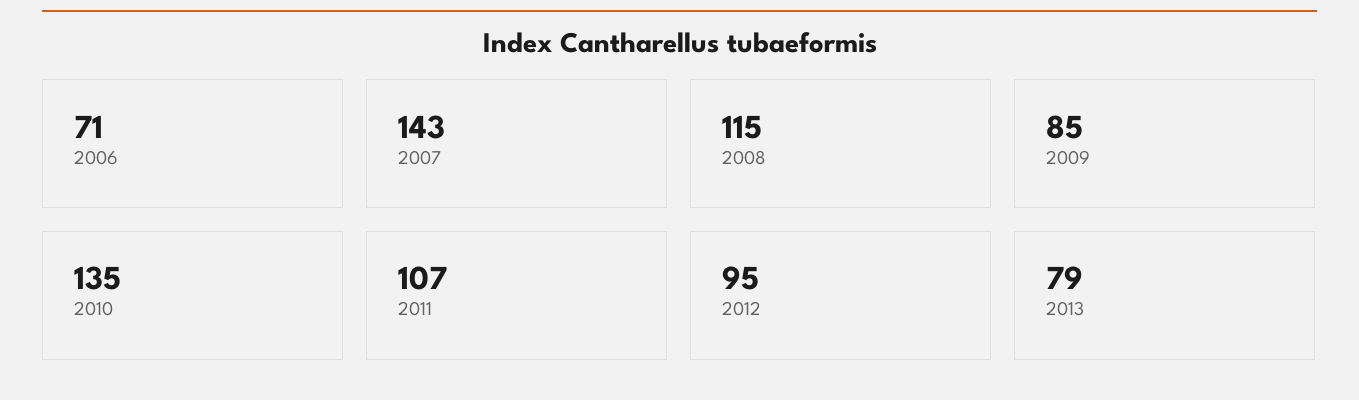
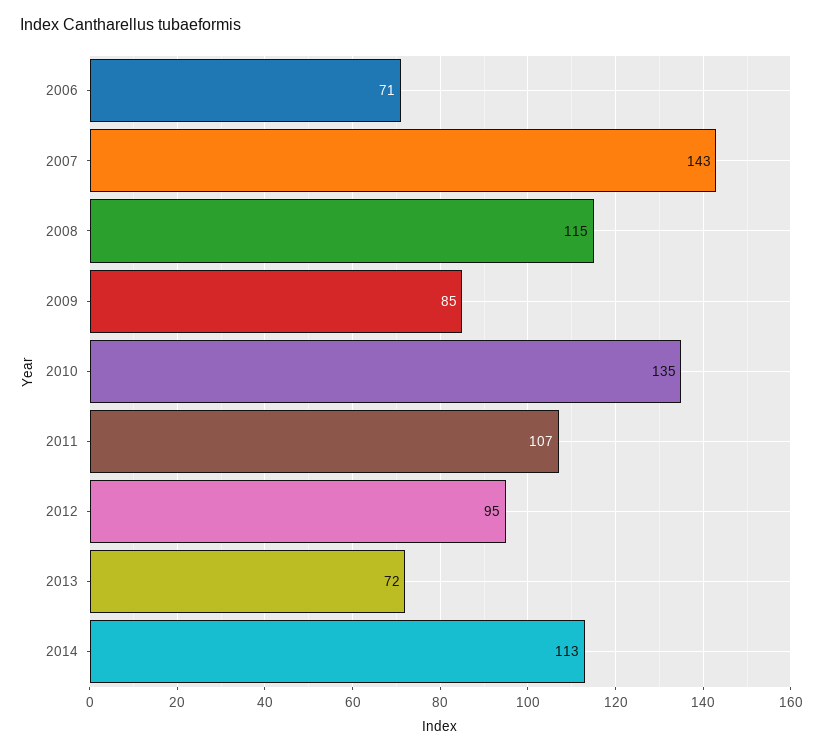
2013: 79 -> 72
2014: none -> 113

